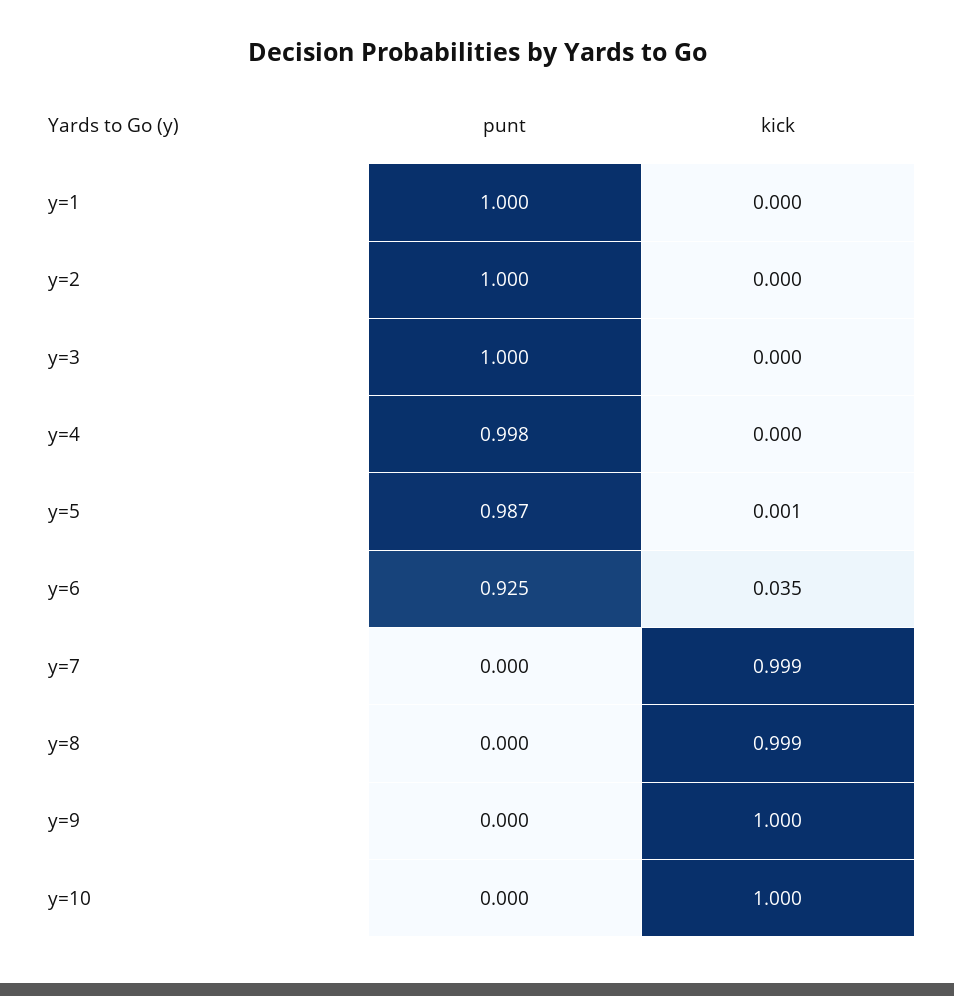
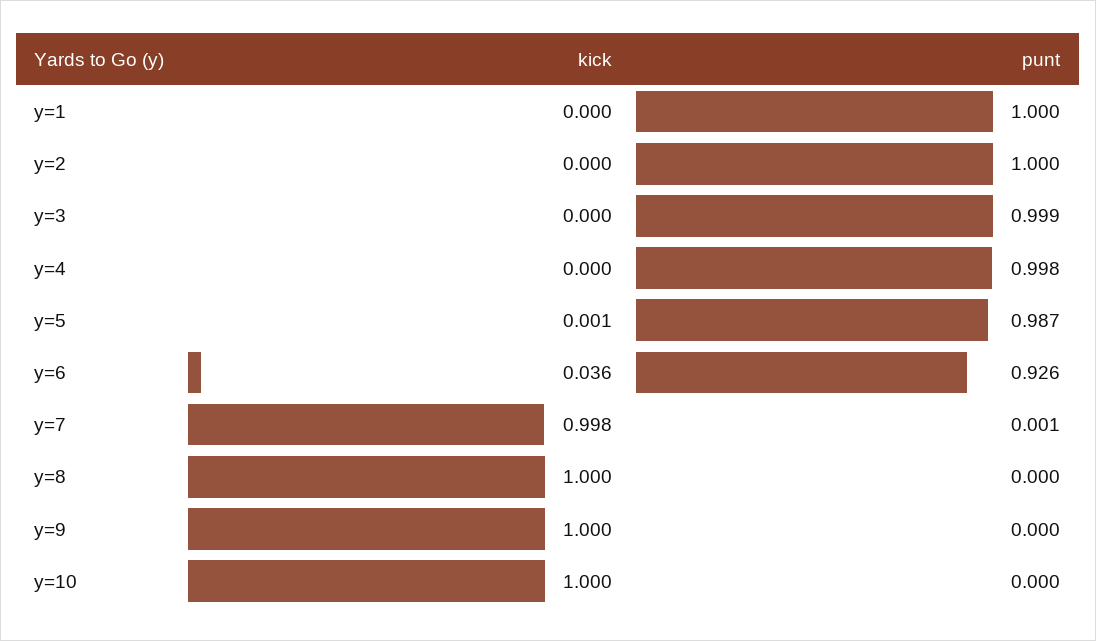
punt, y=3: 1 -> 0.999
punt, y=6: 0.925 -> 0.926
kick, y=6: 0.035 -> 0.036
punt, y=7: 0 -> 0.001
kick, y=7: 0.999 -> 0.998
kick, y=8: 0.999 -> 1

